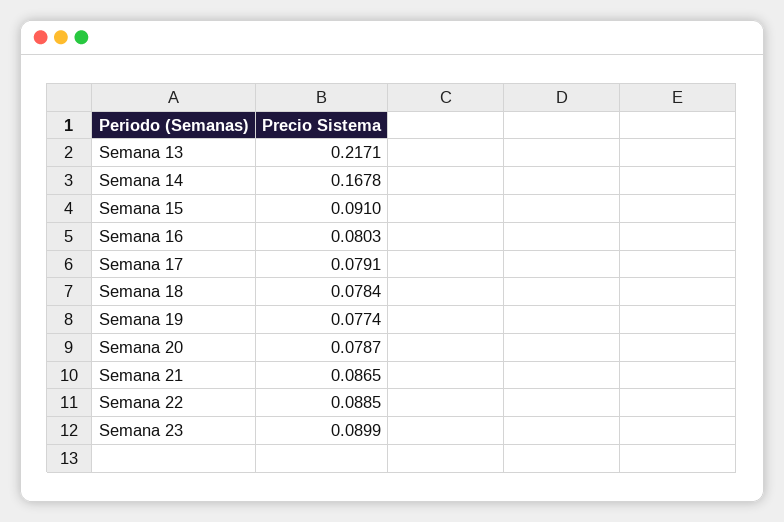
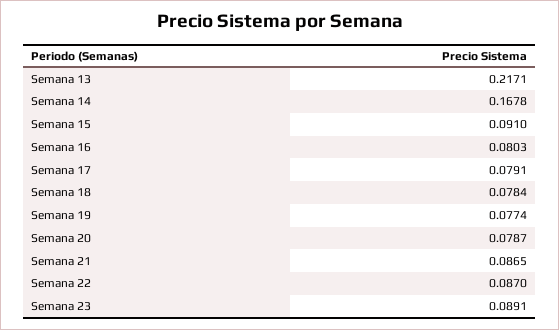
Semana 22: 0.0885 -> 0.087
Semana 23: 0.0899 -> 0.0891

